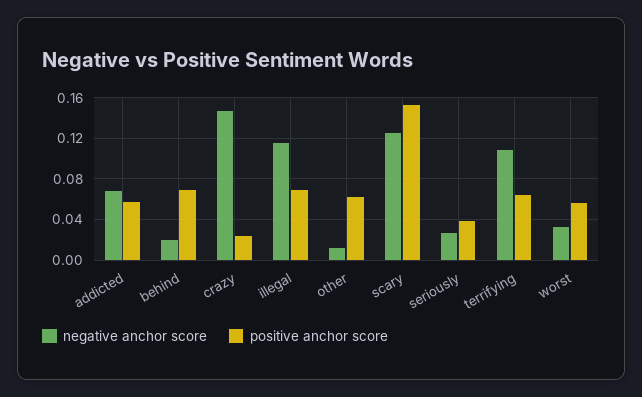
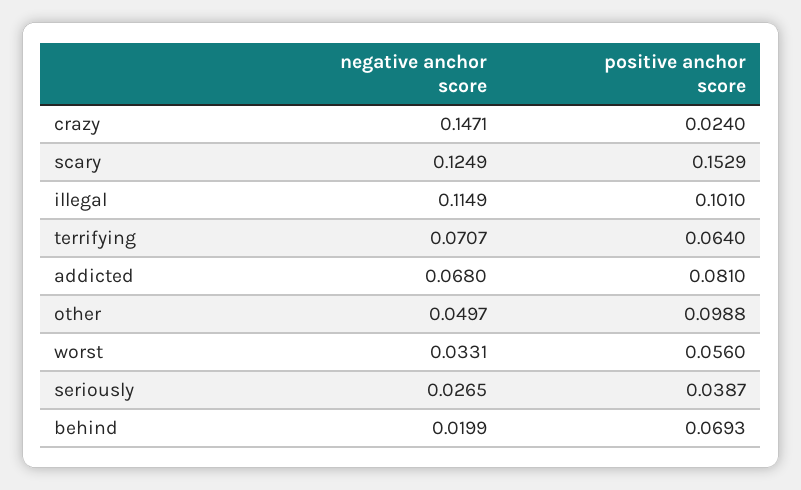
positive anchor score, addicted: 0.06 -> 0.081
positive anchor score, illegal: 0.07 -> 0.101
negative anchor score, other: 0.01 -> 0.0497
positive anchor score, other: 0.06 -> 0.0988
negative anchor score, terrifying: 0.11 -> 0.0707

